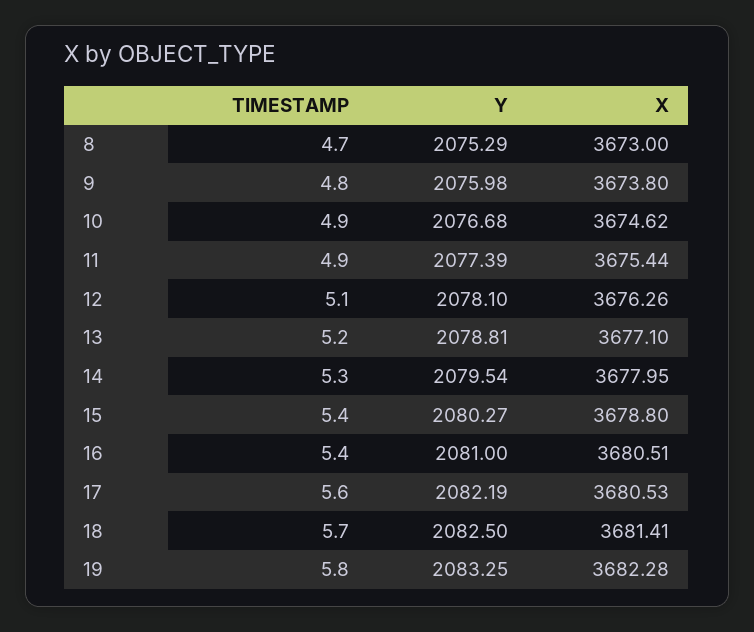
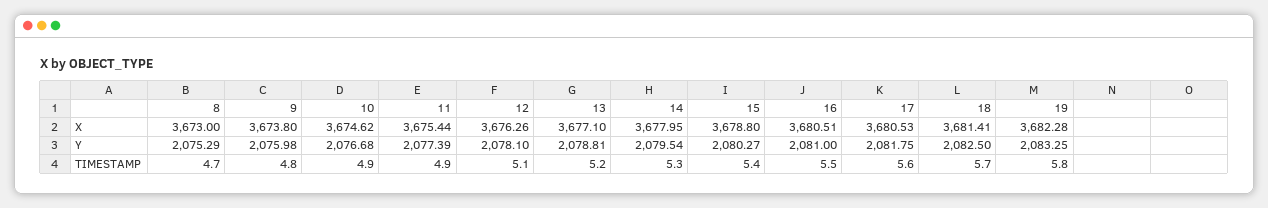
TIMESTAMP, 16: 5.4 -> 5.5
Y, 17: 2082.19 -> 2081.75

